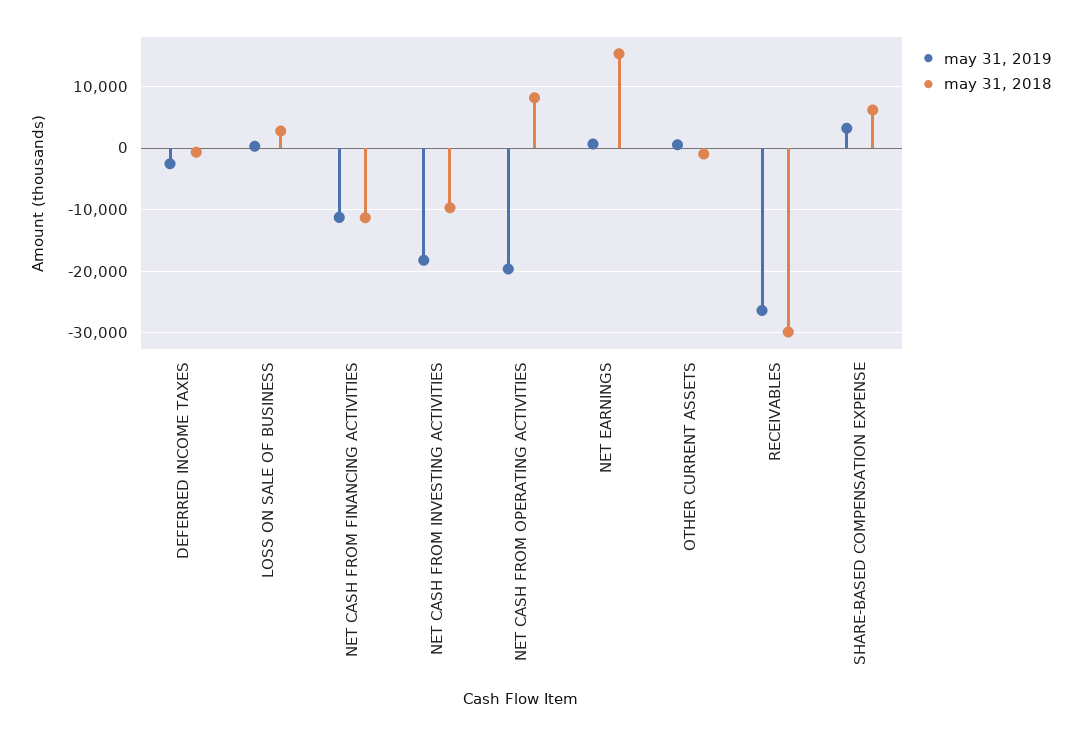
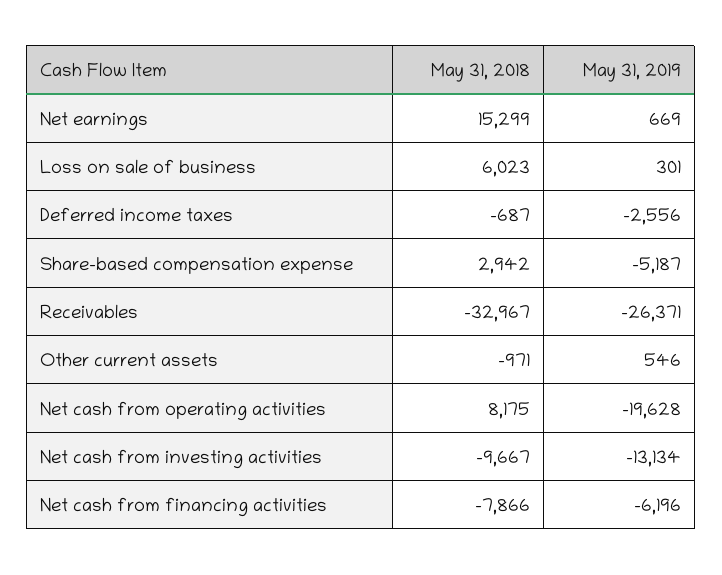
may 31, 2018, LOSS ON SALE OF BUSINESS: 3000 -> 6023
may 31, 2019, NET CASH FROM FINANCING ACTIVITIES: -11000 -> -6196
may 31, 2018, NET CASH FROM FINANCING ACTIVITIES: -11000 -> -7866
may 31, 2019, NET CASH FROM INVESTING ACTIVITIES: -18000 -> -13134
may 31, 2018, RECEIVABLES: -30000 -> -32967
may 31, 2019, SHARE-BASED COMPENSATION EXPENSE: 3000 -> -5187
may 31, 2018, SHARE-BASED COMPENSATION EXPENSE: 6000 -> 2942

